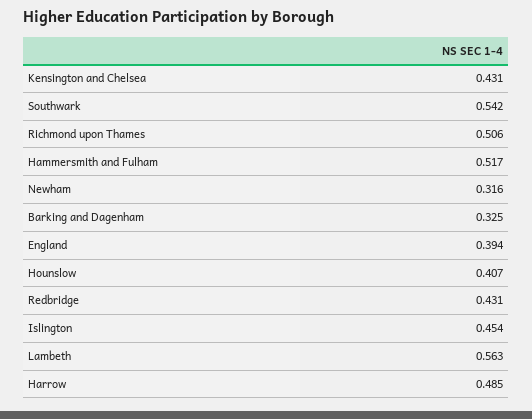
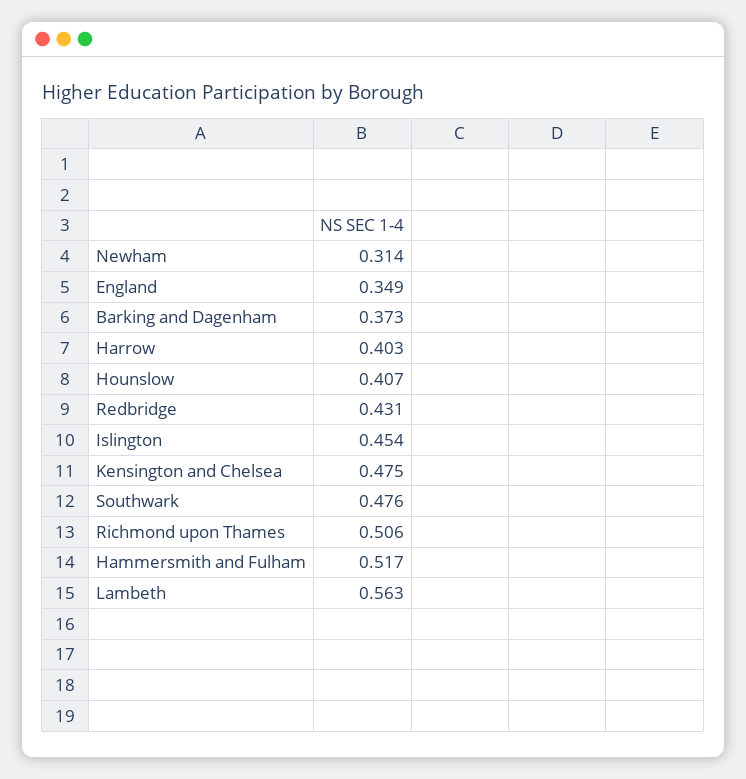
Kensington and Chelsea: 0.431 -> 0.475
Southwark: 0.542 -> 0.476
Newham: 0.316 -> 0.314
Barking and Dagenham: 0.325 -> 0.373
England: 0.394 -> 0.349
Harrow: 0.485 -> 0.403

